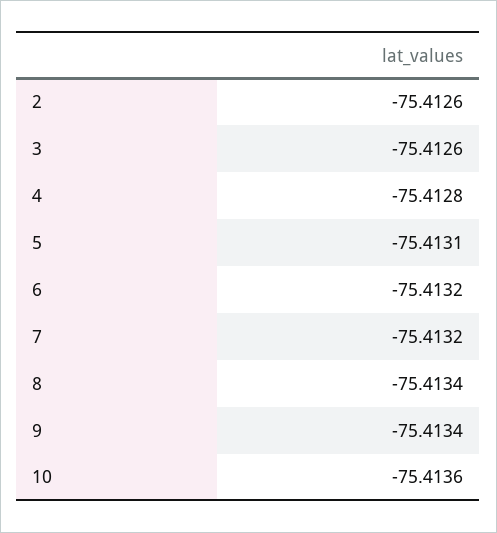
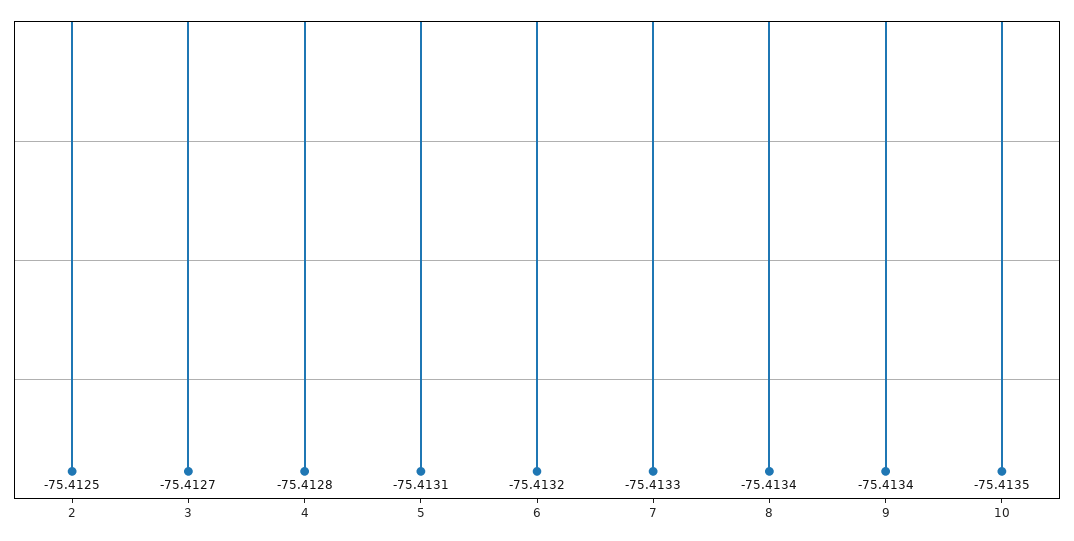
2: -75.4126 -> -75.4125
3: -75.4126 -> -75.4127
7: -75.4132 -> -75.4133
10: -75.4136 -> -75.4135

